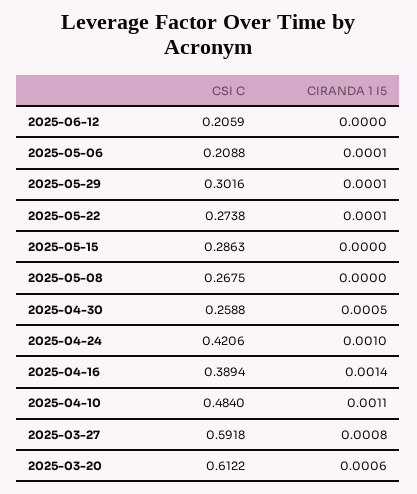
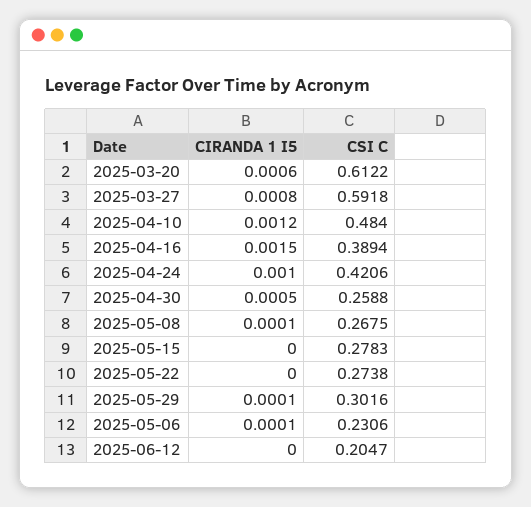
CSI C, 2025-06-12: 0.2059 -> 0.2047
CSI C, 2025-05-06: 0.2088 -> 0.2306
CIRANDA 1 I5, 2025-05-22: 0.0001 -> 0
CSI C, 2025-05-15: 0.2863 -> 0.2783
CIRANDA 1 I5, 2025-05-08: 0 -> 0.0001
CIRANDA 1 I5, 2025-04-16: 0.0014 -> 0.0015
CIRANDA 1 I5, 2025-04-10: 0.0011 -> 0.0012

